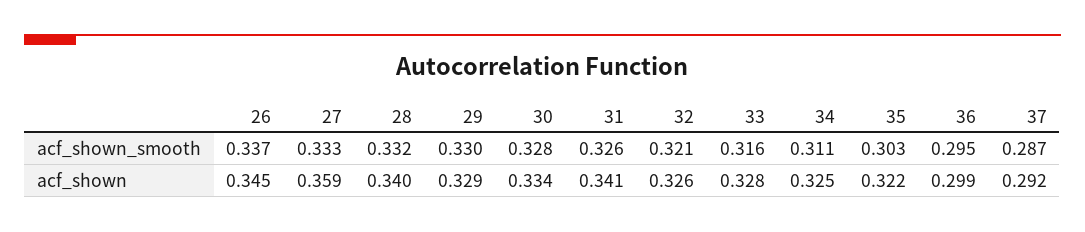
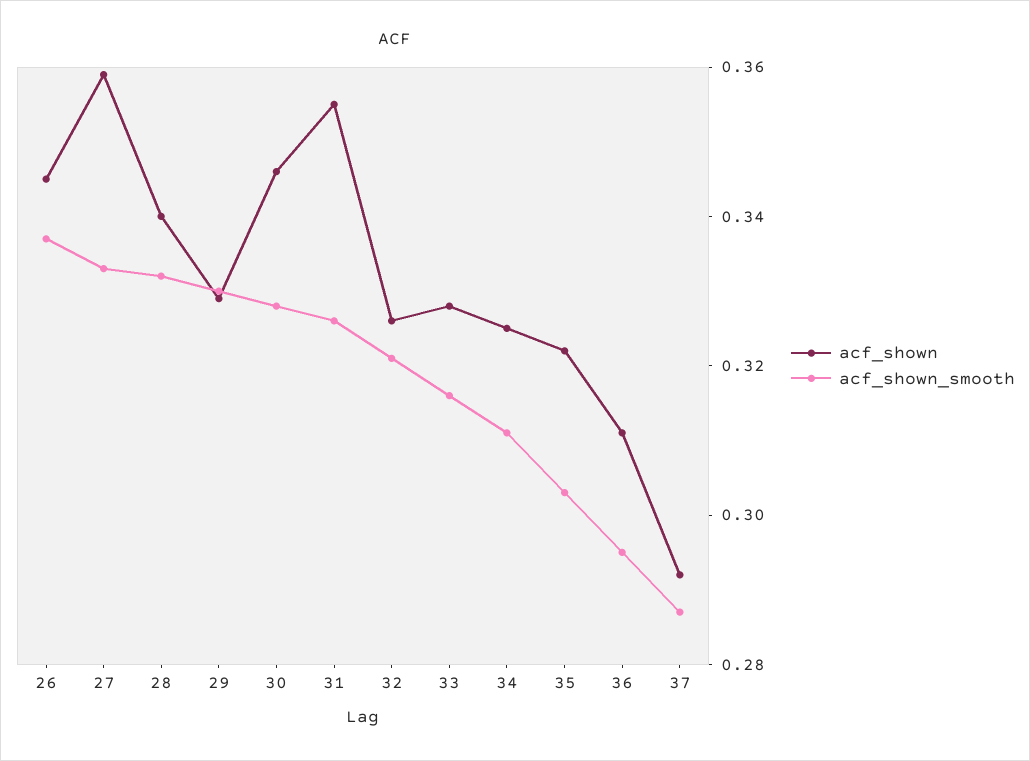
acf_shown, 30: 0.334 -> 0.345
acf_shown, 31: 0.341 -> 0.355
acf_shown, 36: 0.299 -> 0.31

